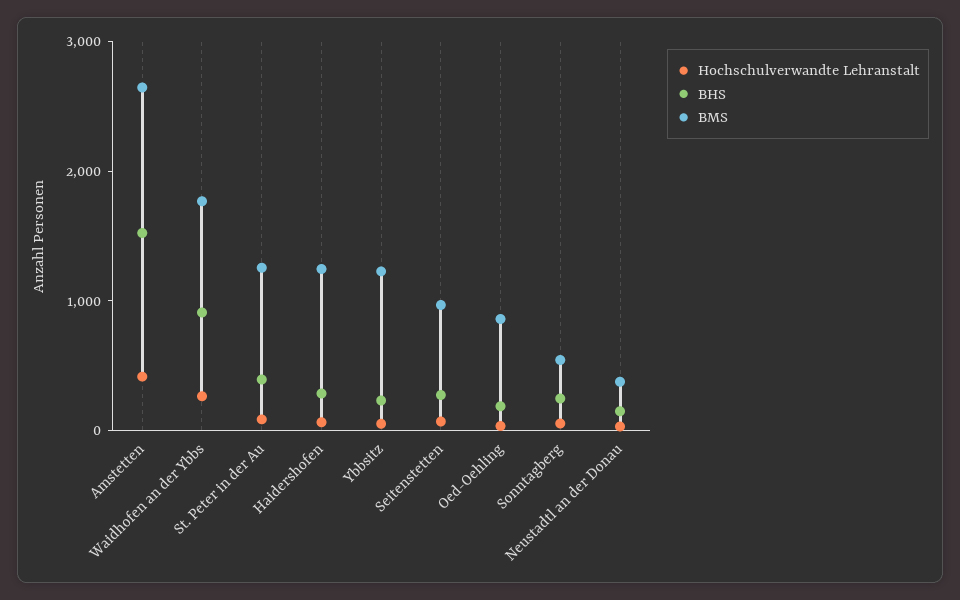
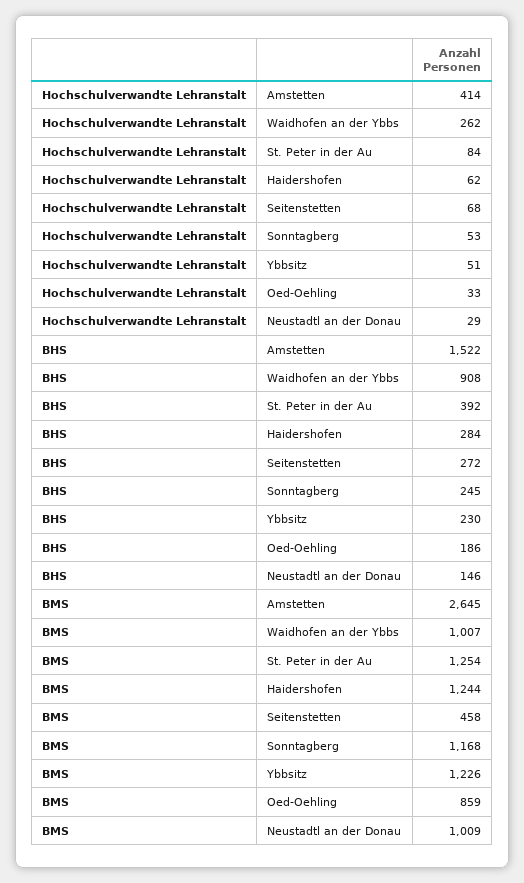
BMS, Waidhofen an der Ybbs: 1800 -> 1007
BMS, Seitenstetten: 1000 -> 458
BMS, Sonntagberg: 600 -> 1168
BMS, Neustadtl an der Donau: 400 -> 1009

